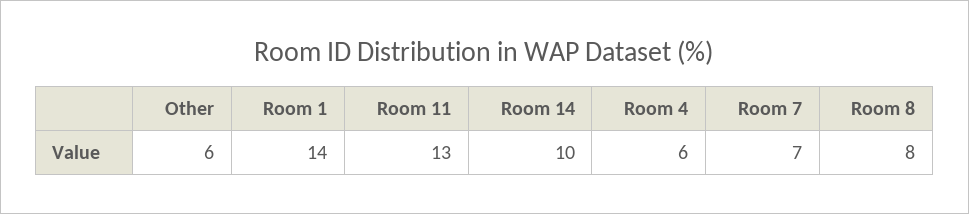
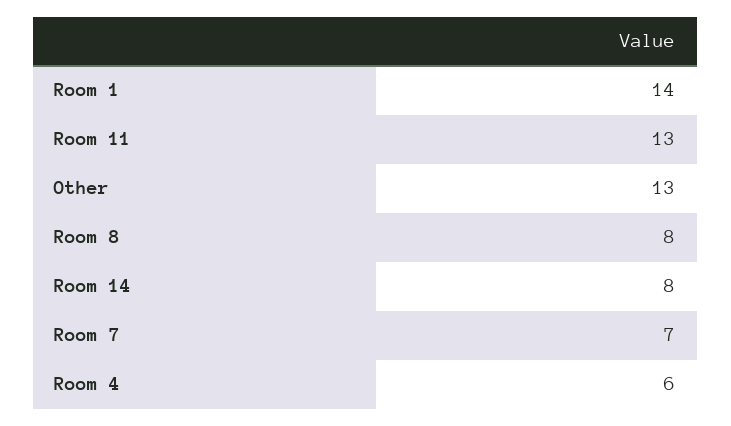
Other: 6 -> 13
Room 14: 10 -> 8

